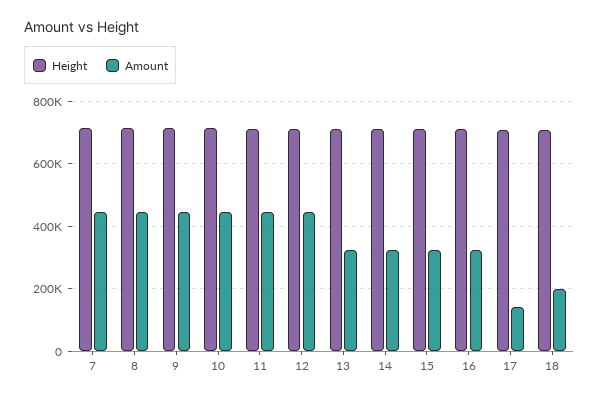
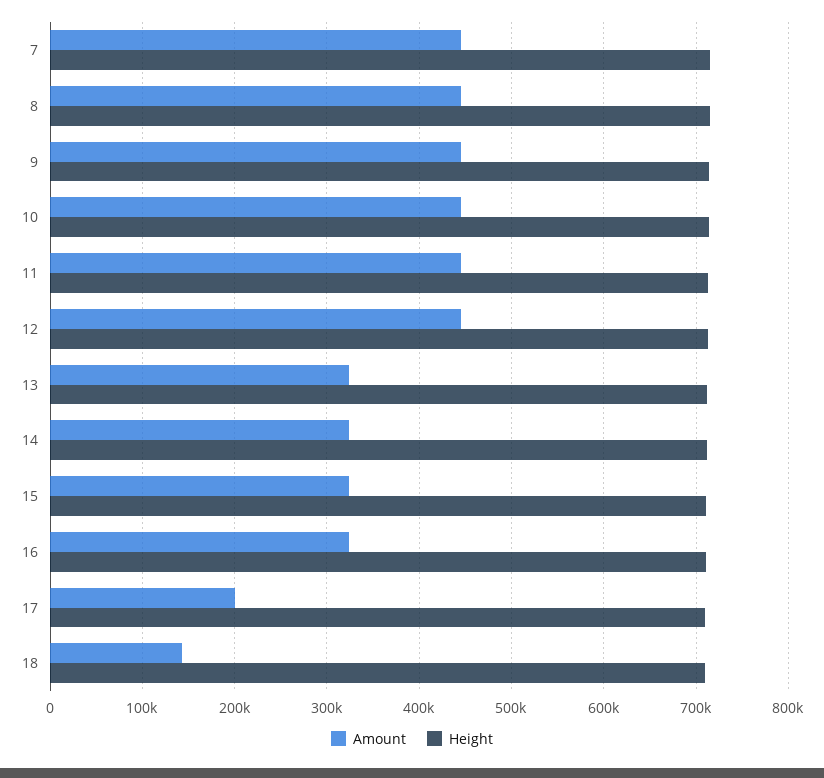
Amount, 17: 140000 -> 200000
Amount, 18: 200000 -> 140000

